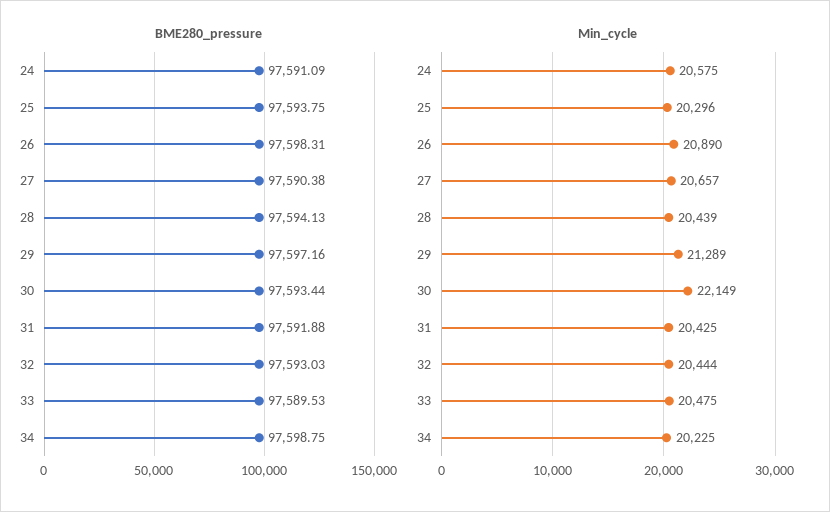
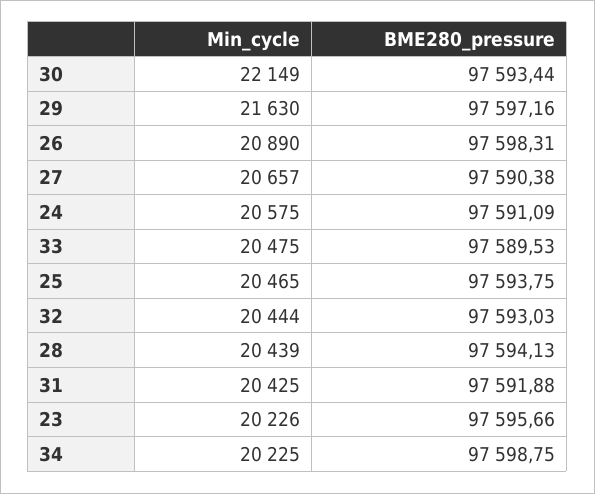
Min_cycle, 25: 20296 -> 20465
Min_cycle, 29: 21289 -> 21630
Min_cycle, 23: none -> 20226
BME280_pressure, 23: none -> 97595.66

